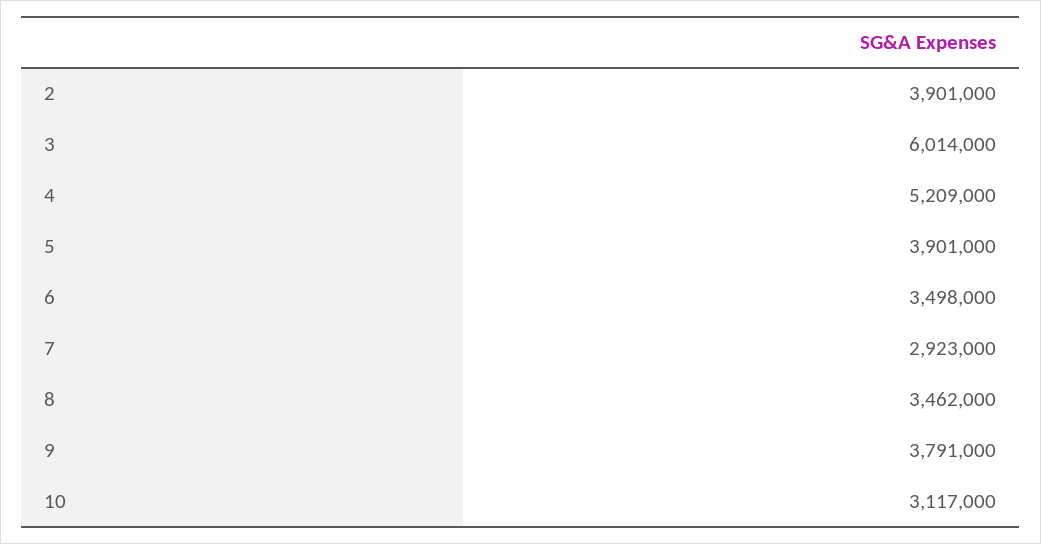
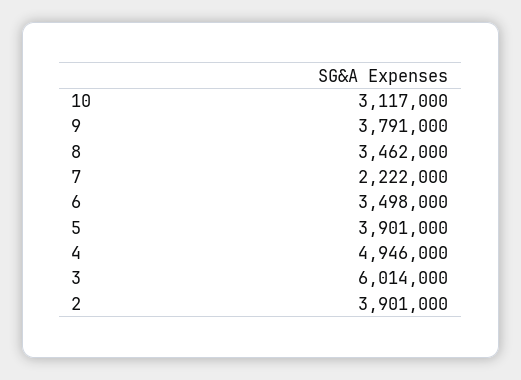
4: 5209000 -> 4946000
7: 2923000 -> 2222000

